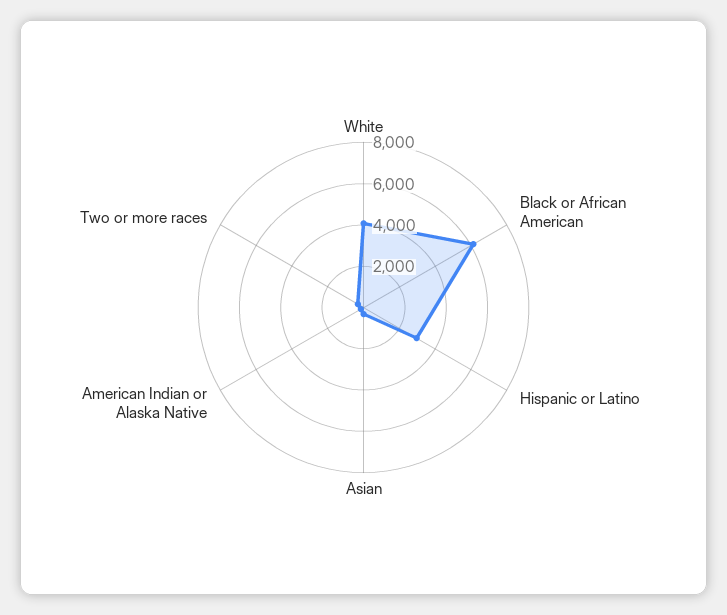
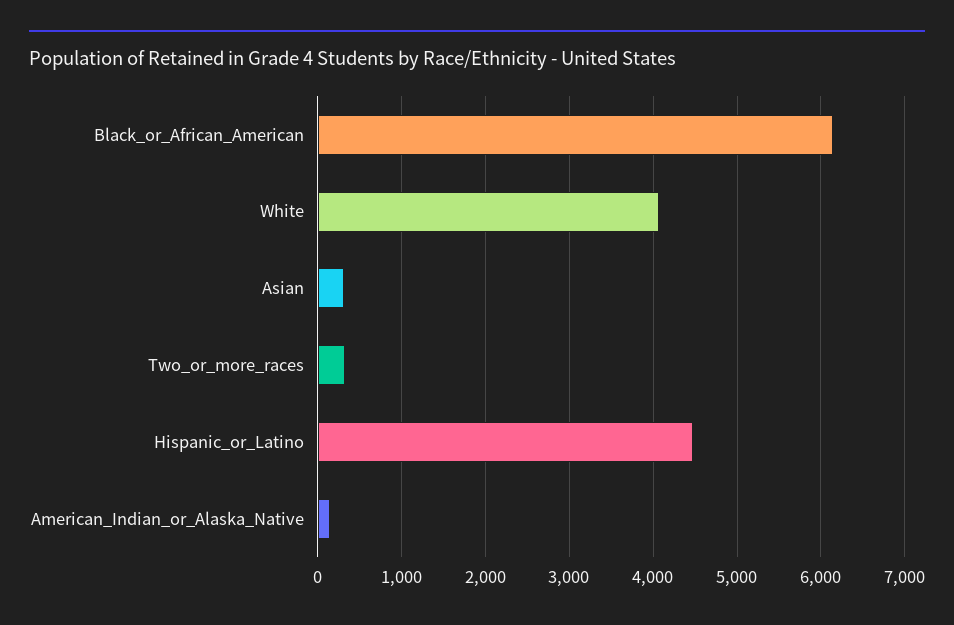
Hispanic or Latino: 3000 -> 4500

